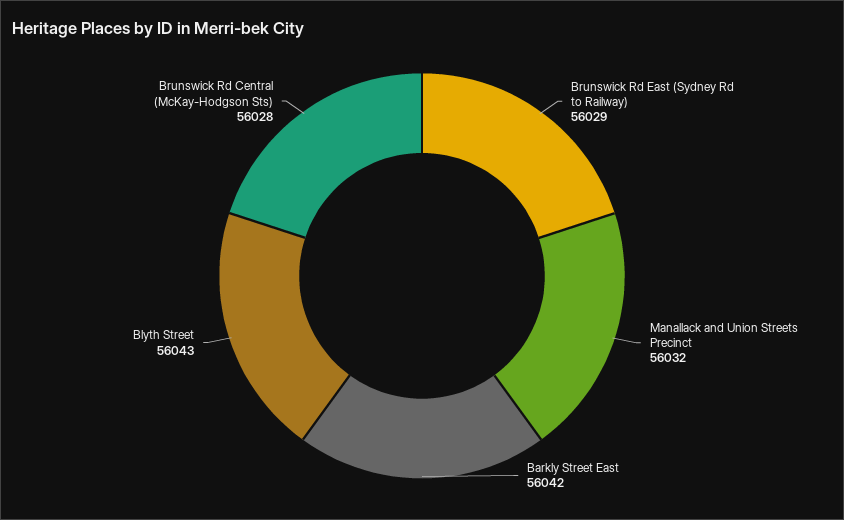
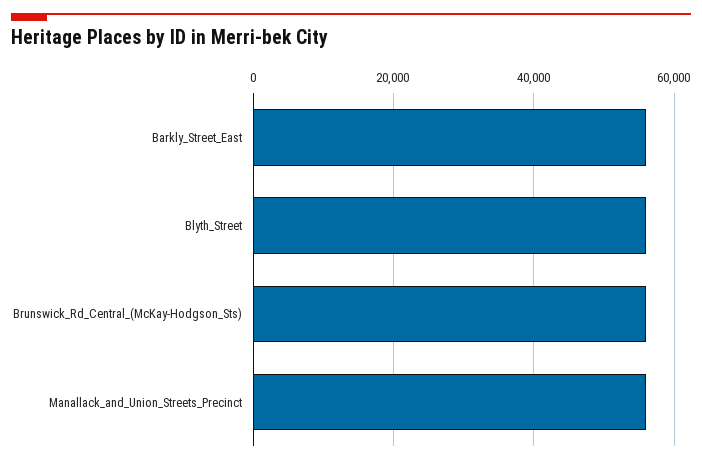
Brunswick Rd East (Sydney Rd to Railway): 56029 -> none

